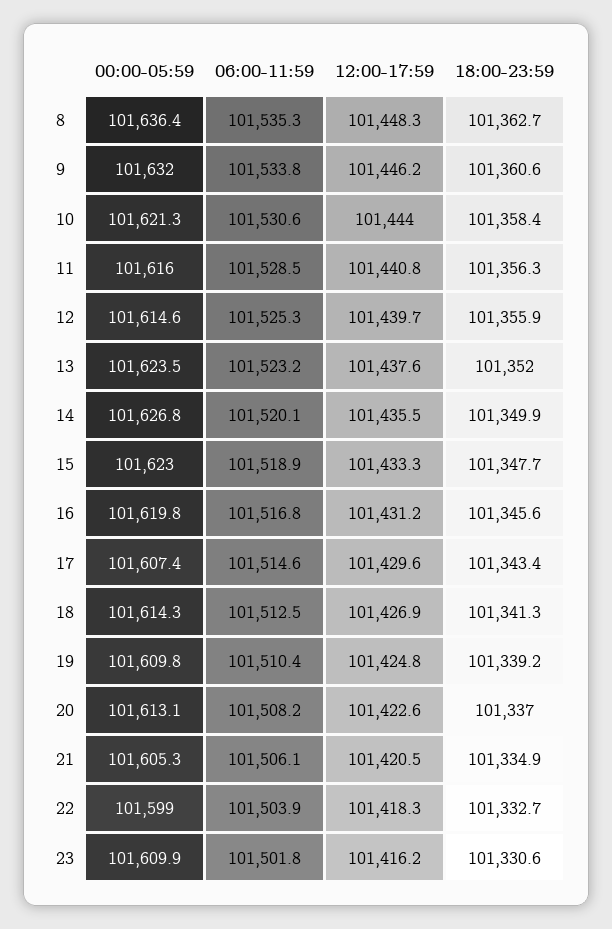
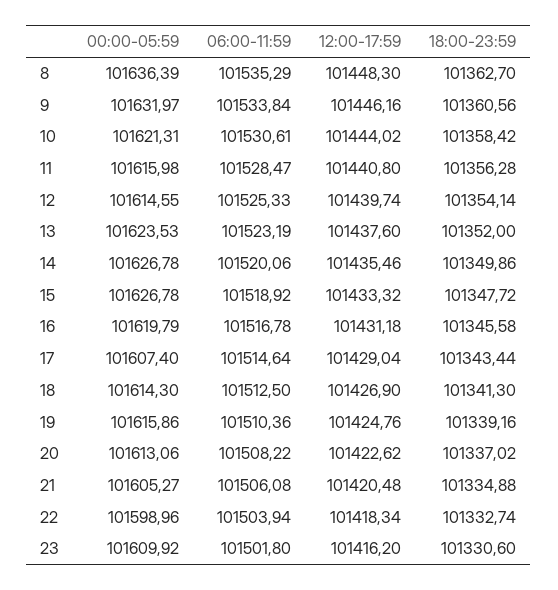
18:00-23:59, 12: 101355.9 -> 101354.14
00:00-05:59, 15: 101623 -> 101626.78
12:00-17:59, 17: 101429.6 -> 101429.04
00:00-05:59, 19: 101609.8 -> 101615.86

